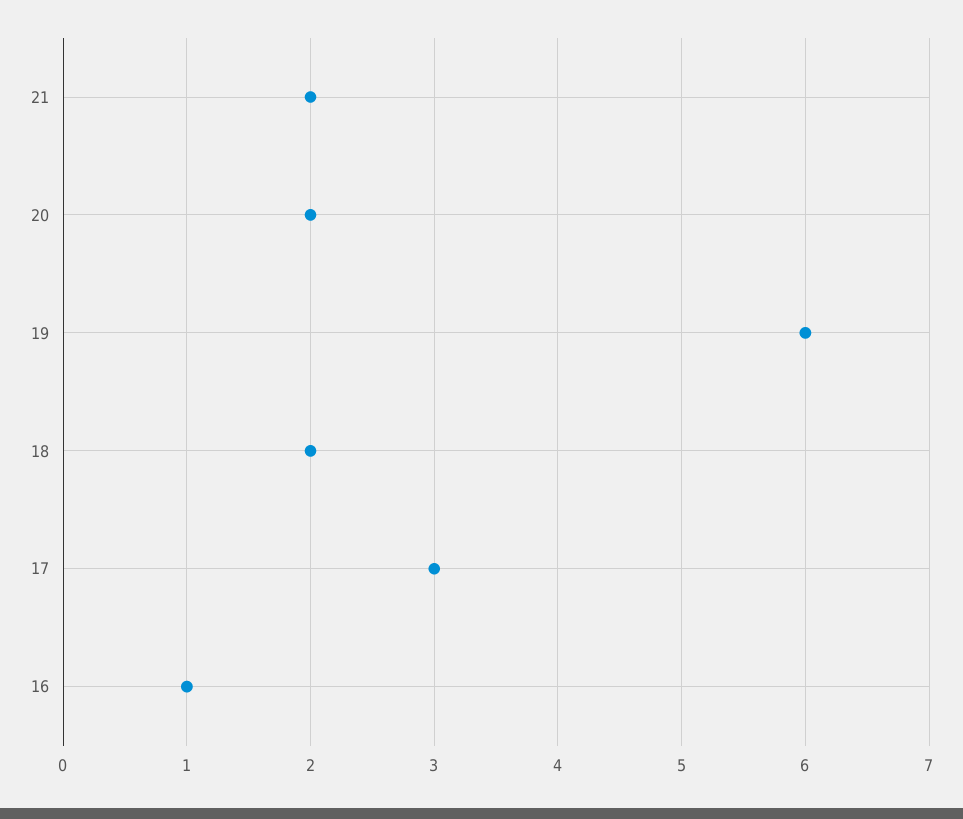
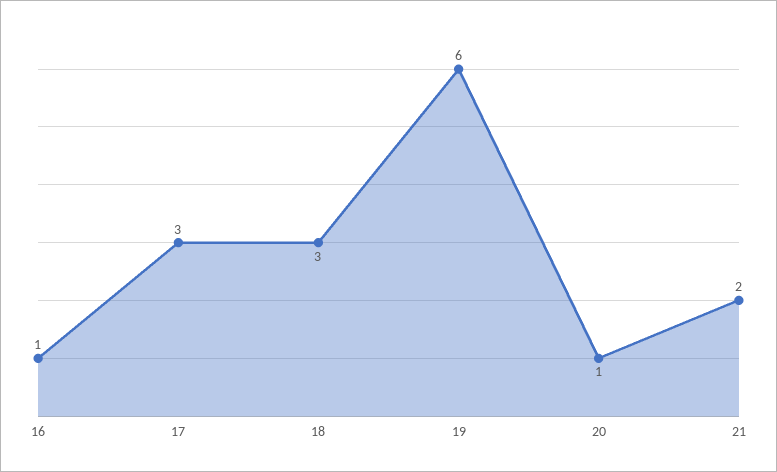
20: 2 -> 1
18: 2 -> 3

